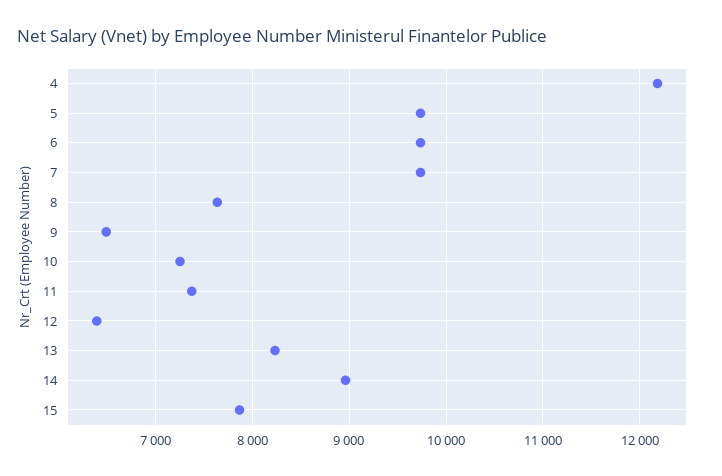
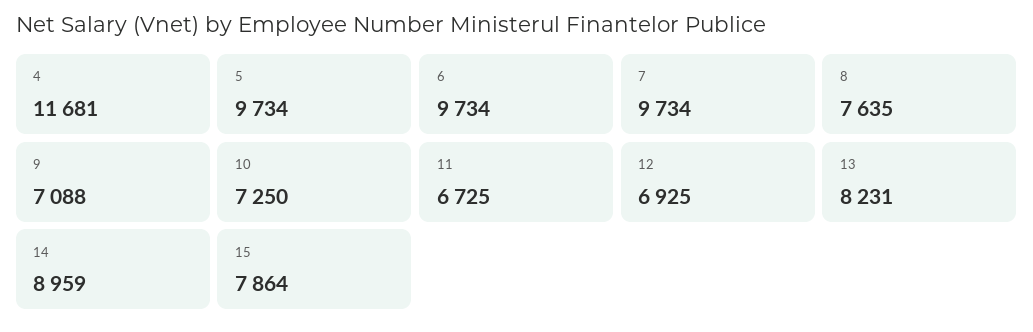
4: 12200 -> 11681
9: 6500 -> 7088
11: 7400 -> 6725
12: 6400 -> 6925

